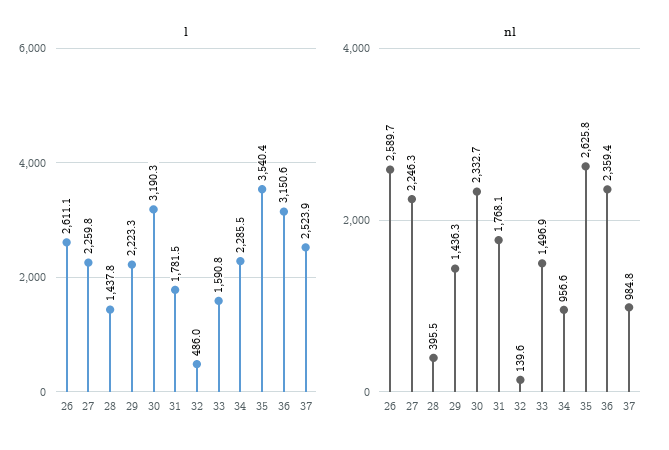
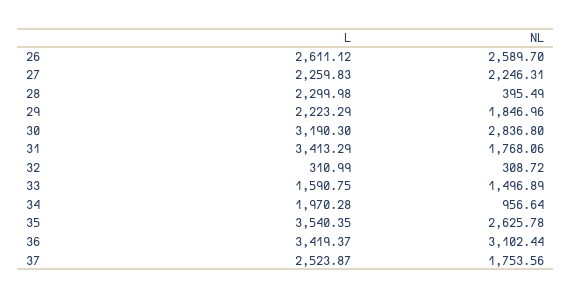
l, 28: 1437.8 -> 2299.98
l, 31: 1781.5 -> 3413.29
l, 32: 486 -> 310.99
l, 34: 2285.5 -> 1970.28
l, 36: 3150.6 -> 3419.37
nl, 29: 1436.3 -> 1846.96
nl, 30: 2332.7 -> 2836.8
nl, 32: 139.6 -> 308.72
nl, 36: 2359.4 -> 3102.44
nl, 37: 984.8 -> 1753.56

